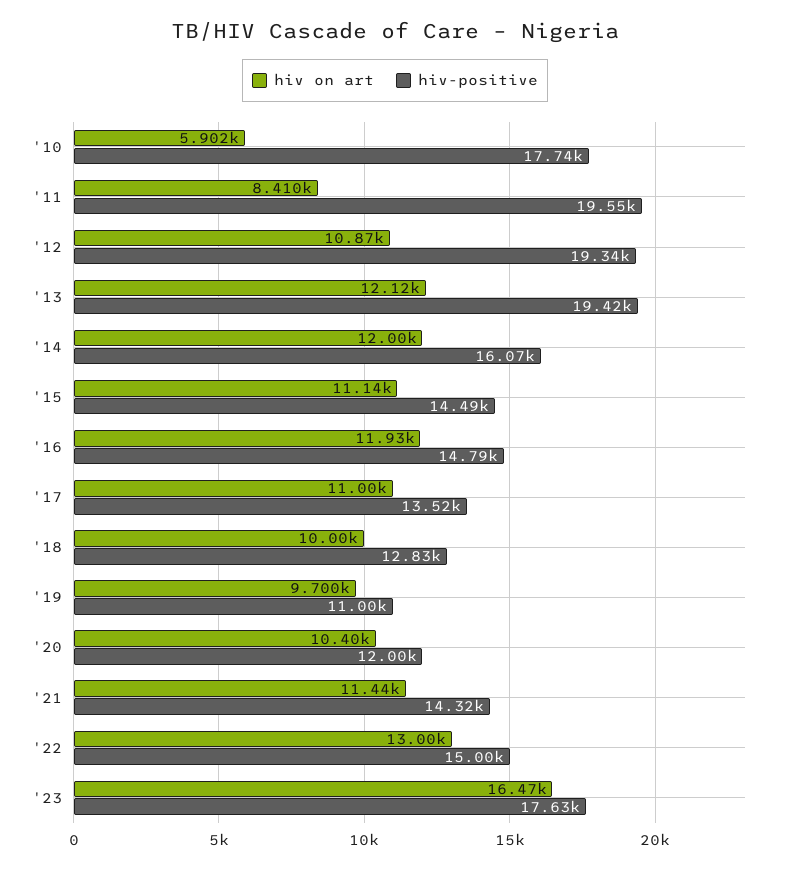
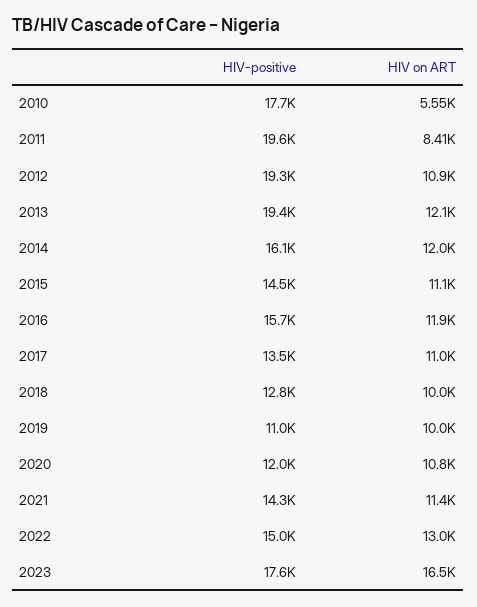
hiv on art, '10: 5902 -> 5550
hiv-positive, '16: 14790 -> 15700
hiv on art, '19: 9700 -> 10000
hiv on art, '20: 10400 -> 10800

